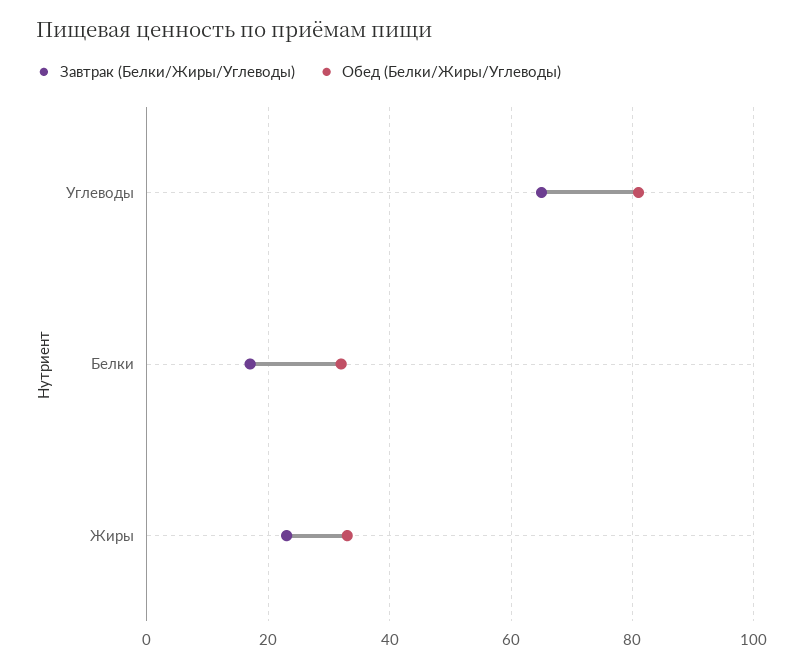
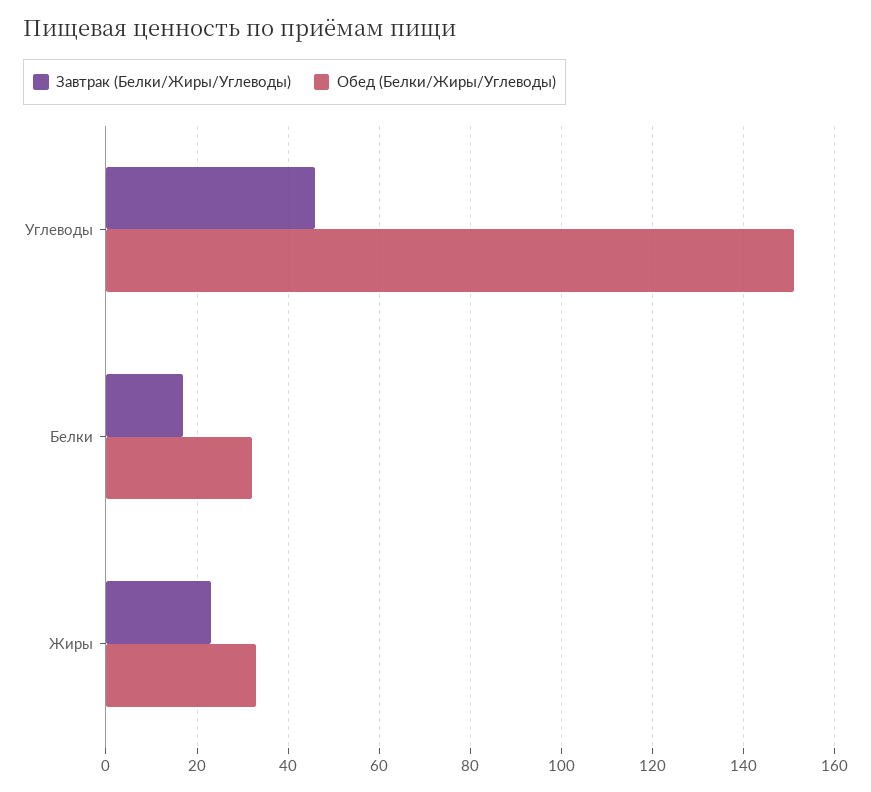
Завтрак (Белки/Жиры/Углеводы), Углеводы: 65 -> 45
Обед (Белки/Жиры/Углеводы), Углеводы: 80 -> 150

